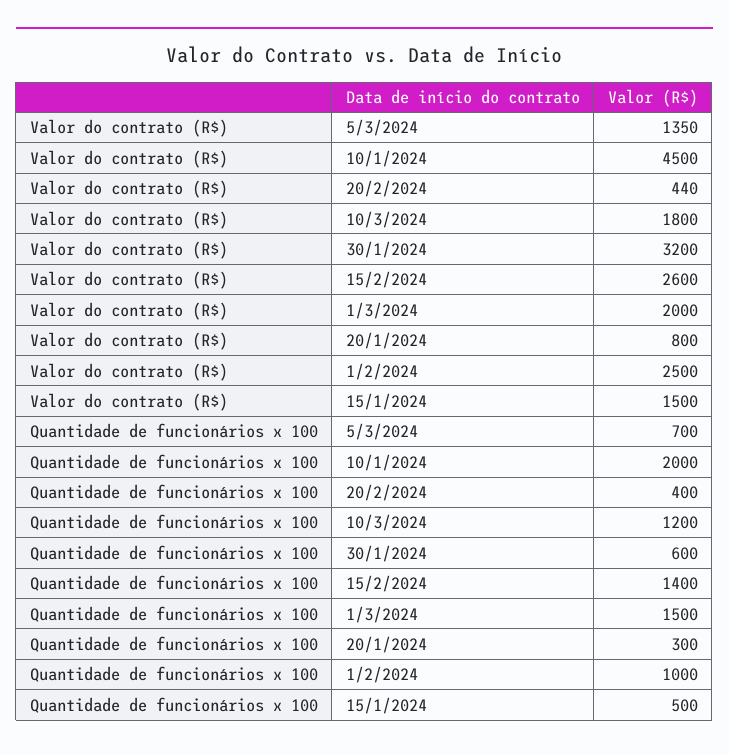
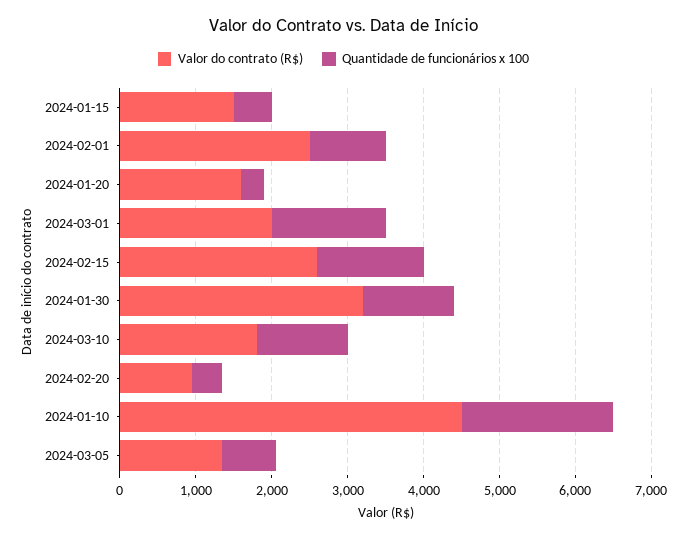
Valor do contrato (R$), 20/2/2024: 440 -> 1000
Valor do contrato (R$), 20/1/2024: 800 -> 1600
Quantidade de funcionários x 100, 30/1/2024: 600 -> 1200

